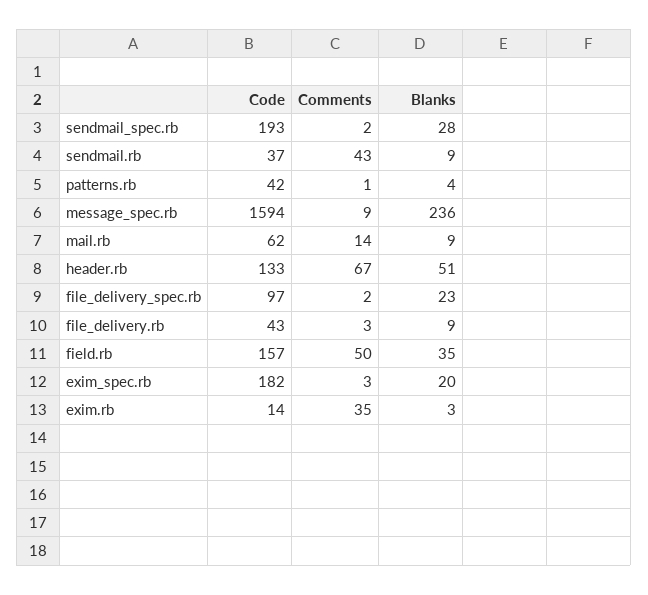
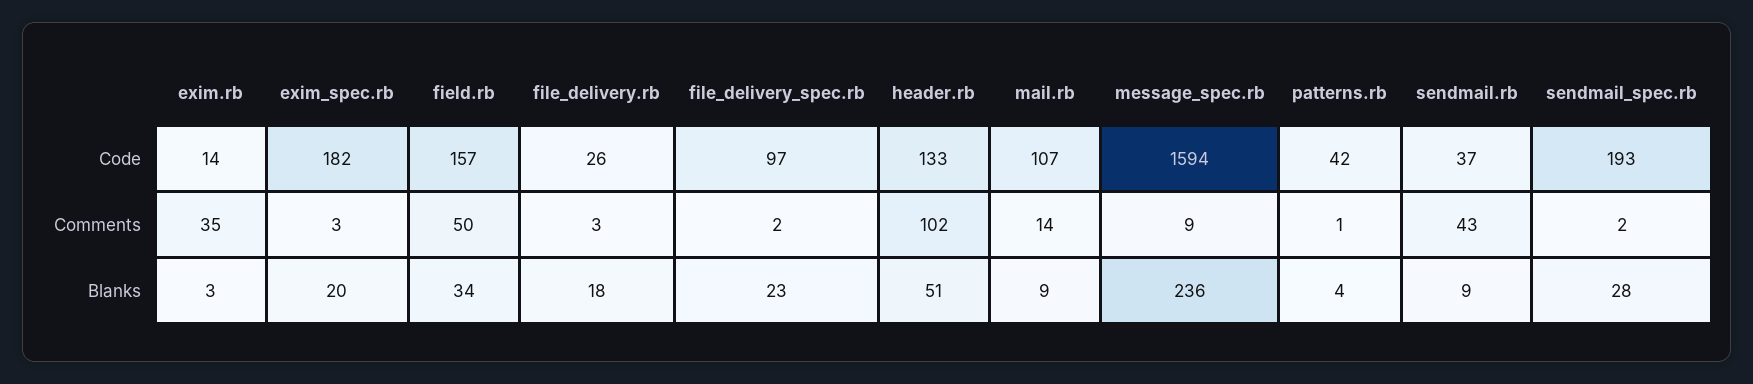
Code, mail.rb: 62 -> 107
Comments, header.rb: 67 -> 102
Code, file_delivery.rb: 43 -> 26
Blanks, file_delivery.rb: 9 -> 18
Blanks, field.rb: 35 -> 34

